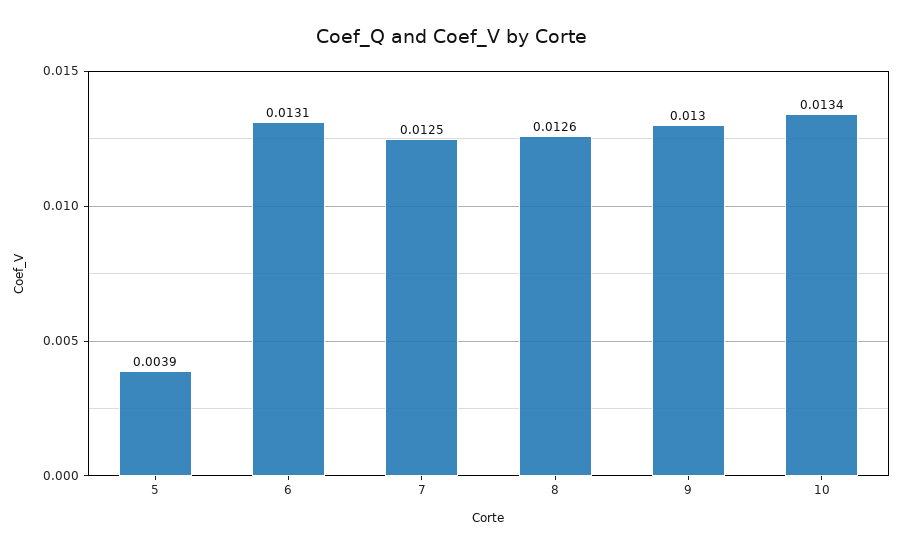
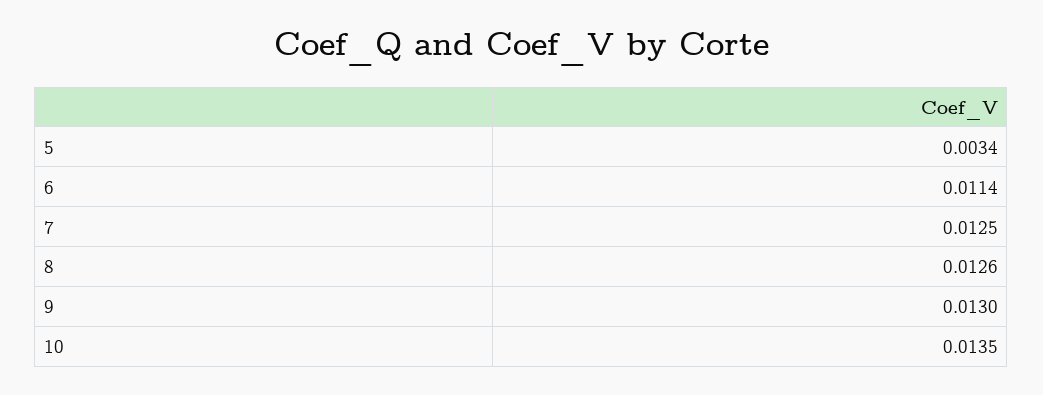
5: 0.0039 -> 0.0034
6: 0.0131 -> 0.0114
10: 0.0134 -> 0.0135

